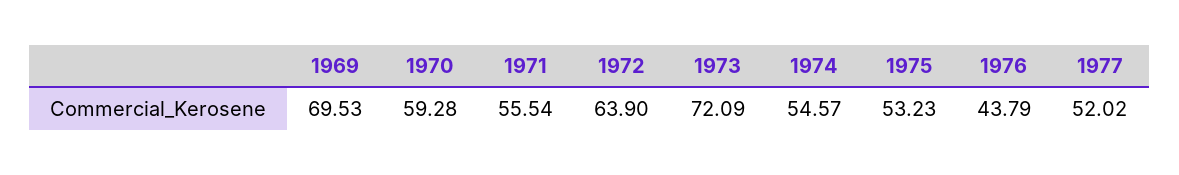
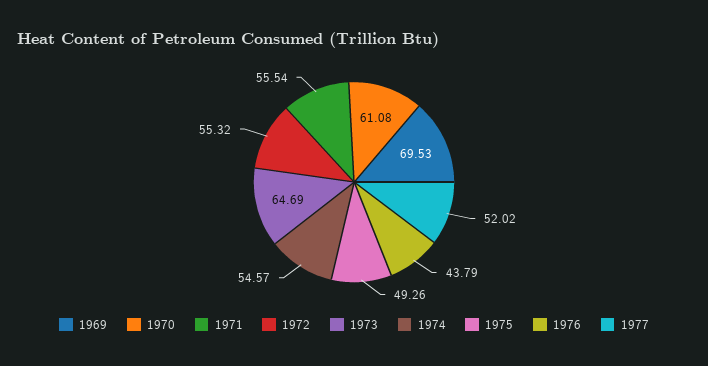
1970: 59.28 -> 61.08
1972: 63.9 -> 55.32
1973: 72.09 -> 64.69
1975: 53.23 -> 49.26

